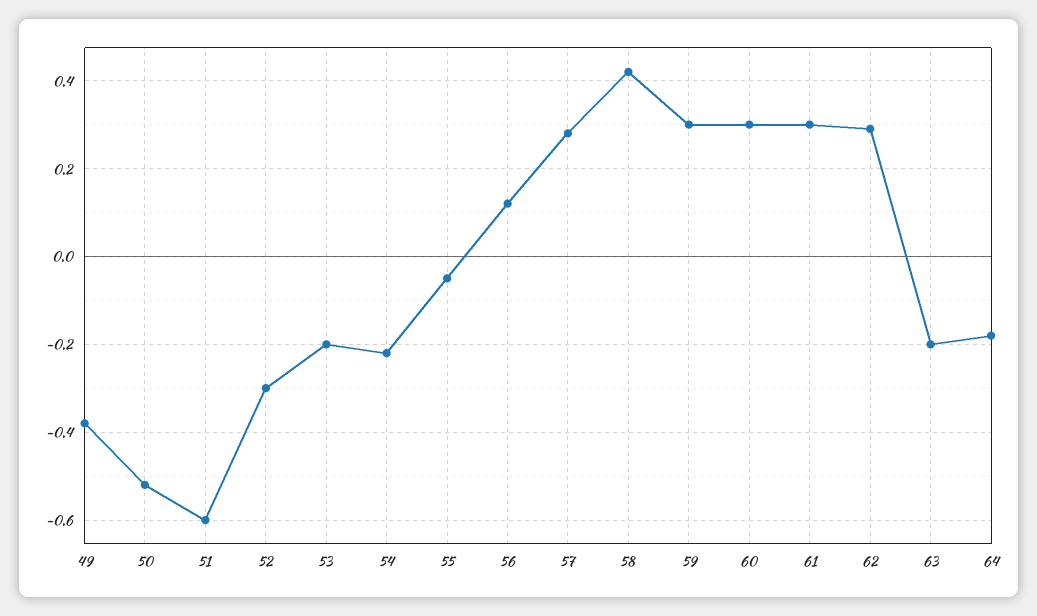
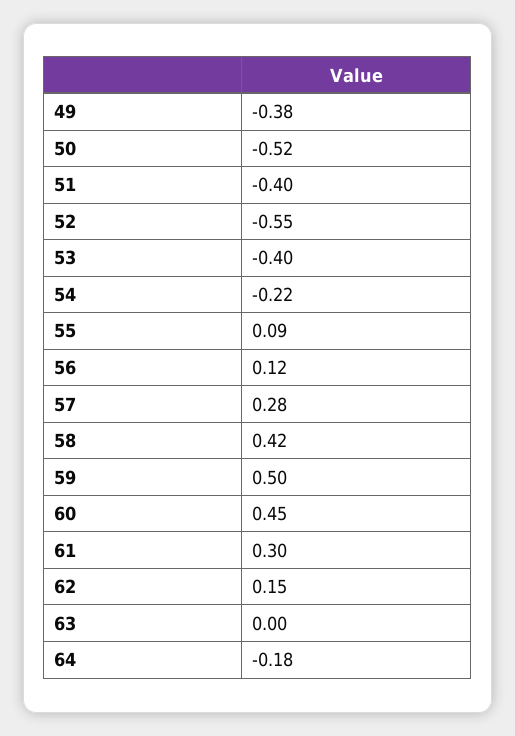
51: -0.6 -> -0.4
52: -0.3 -> -0.55
53: -0.2 -> -0.4
55: -0.05 -> 0.09
59: 0.3 -> 0.5
60: 0.3 -> 0.45
62: 0.3 -> 0.15
63: -0.2 -> 0

